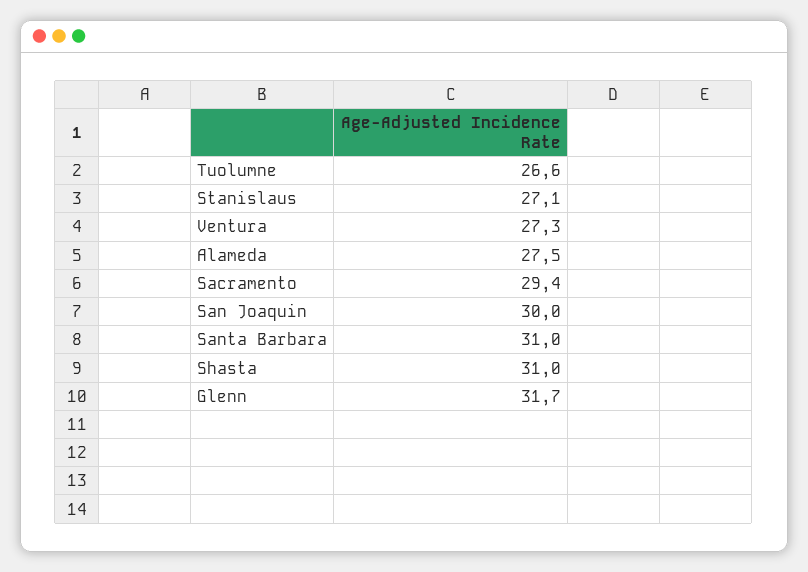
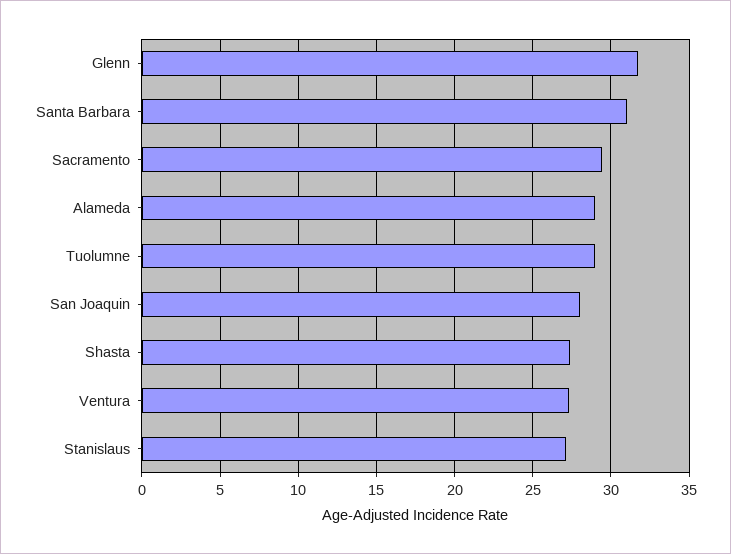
Tuolumne: 26.6 -> 29
Alameda: 27.5 -> 29
San Joaquin: 30 -> 28
Shasta: 31 -> 27.5

